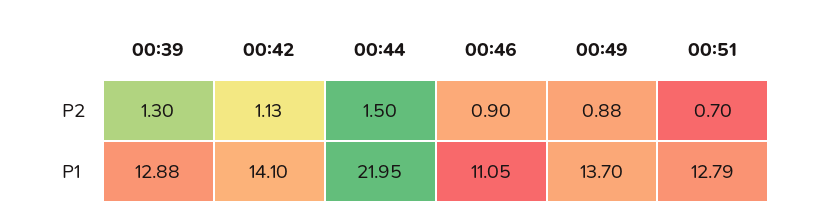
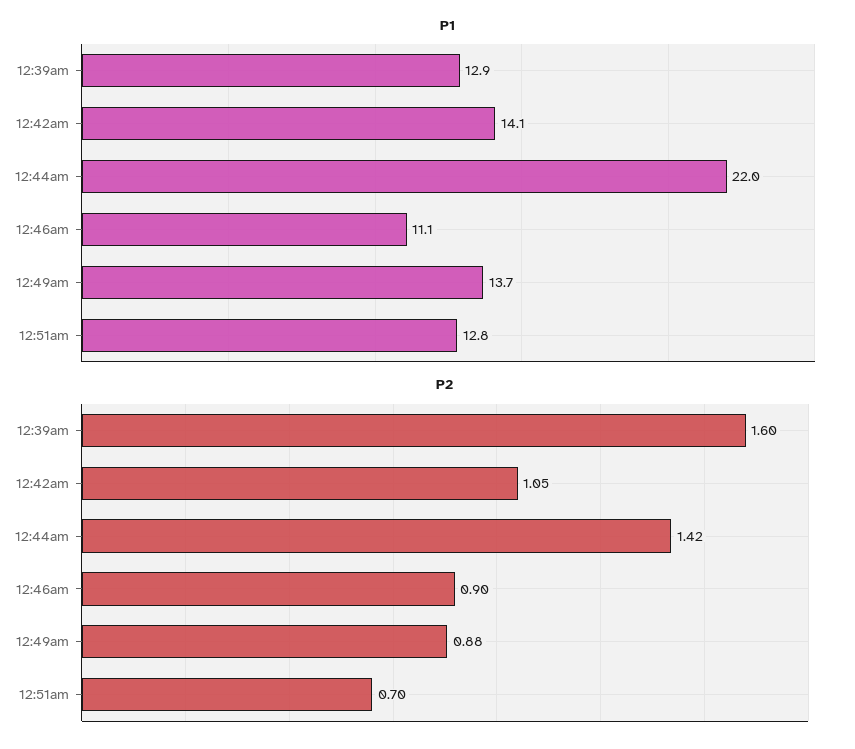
P2, 00:39: 1.3 -> 1.6
P2, 00:42: 1.13 -> 1.05
P2, 00:44: 1.5 -> 1.42

